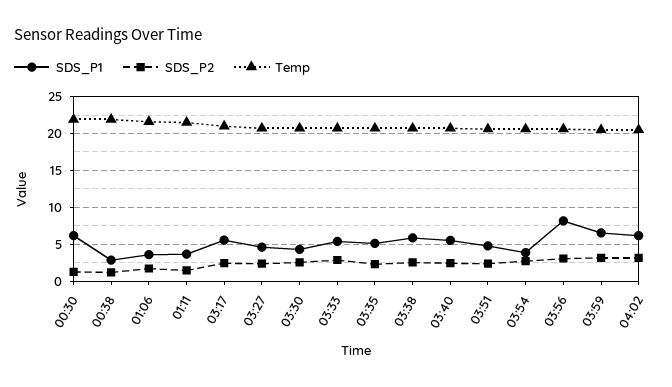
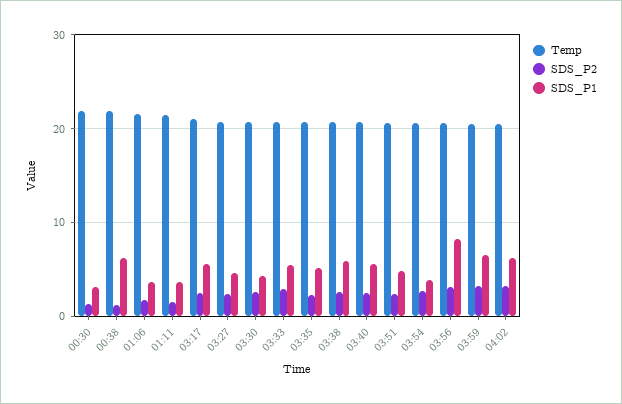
SDS_P1, 00:30: 6 -> 3
SDS_P1, 00:38: 3 -> 6

